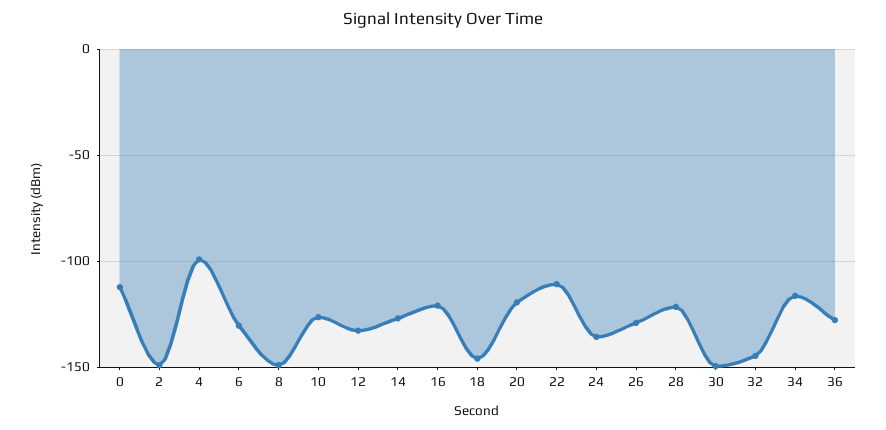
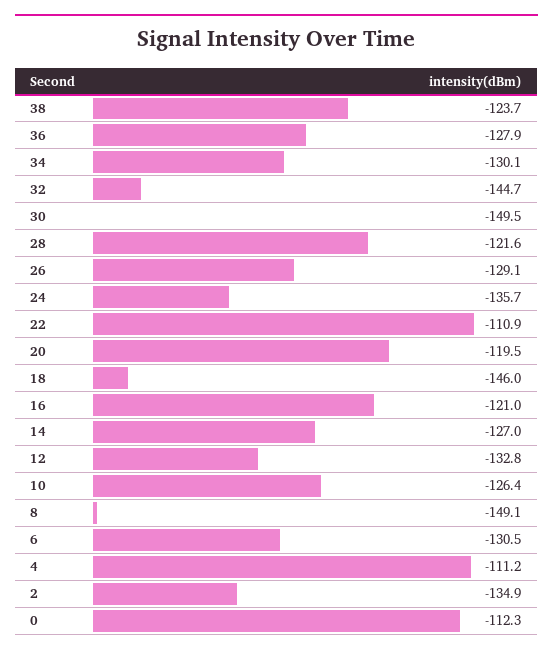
2: -150 -> -134.9
4: -100 -> -111.2
34: -115 -> -130.1
38: none -> -123.7

